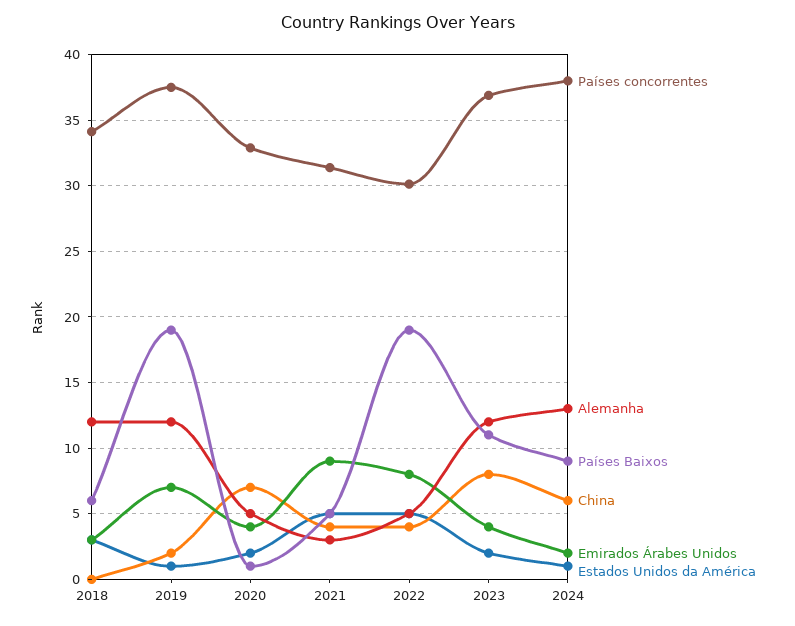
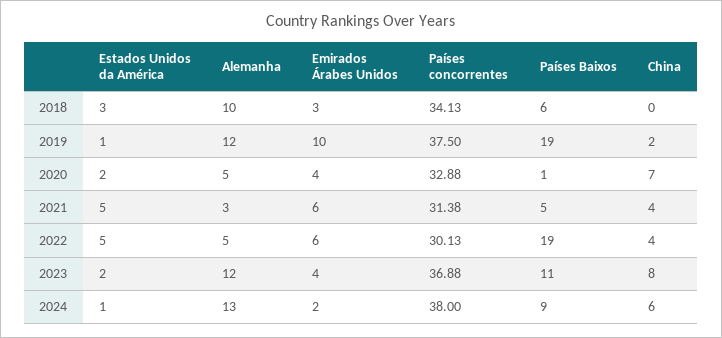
Alemanha, 2018: 12 -> 10
Emirados Árabes Unidos, 2019: 7 -> 10
Emirados Árabes Unidos, 2021: 9 -> 6
Emirados Árabes Unidos, 2022: 8 -> 6

